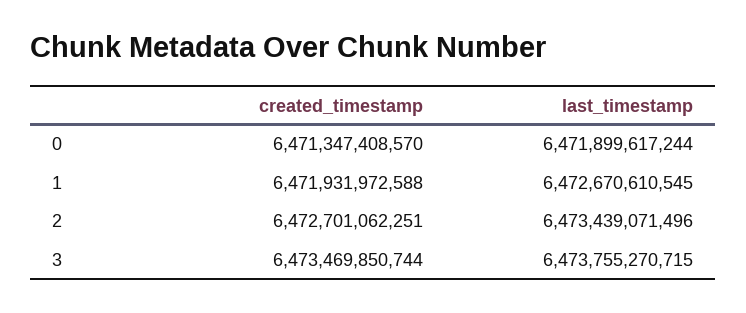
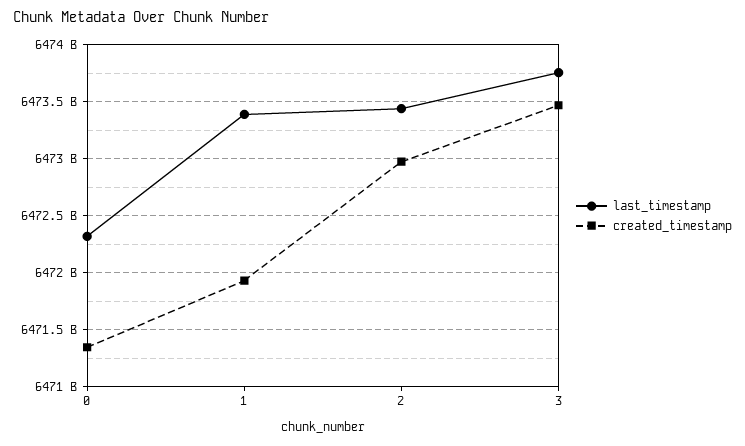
last_timestamp, 0: 6471899617244 -> 6472300000000
last_timestamp, 1: 6472670610545 -> 6473400000000
created_timestamp, 2: 6472701062251 -> 6473000000000

